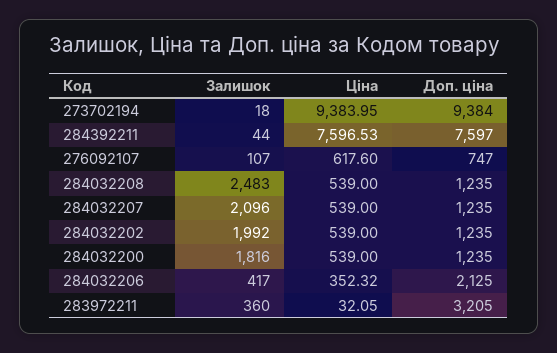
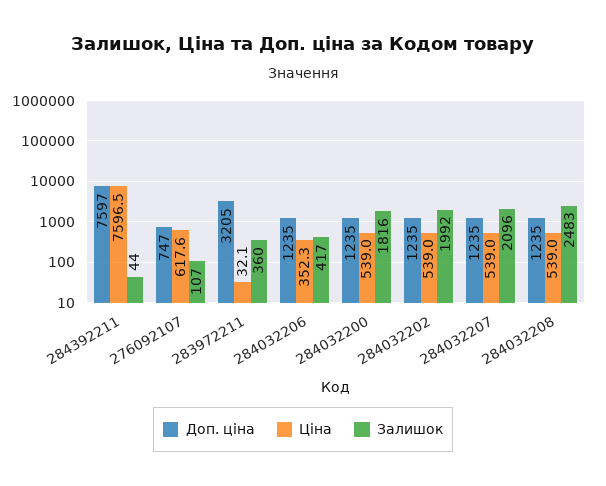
Залишок, 273702194: 18 -> none
Ціна, 273702194: 9383.95 -> none
Доп. ціна, 273702194: 9384 -> none
Доп. ціна, 284032206: 2125 -> 1235

